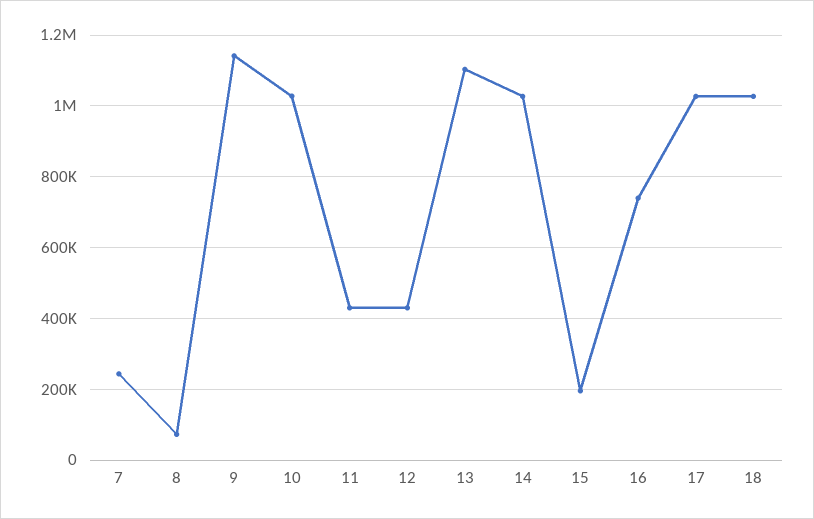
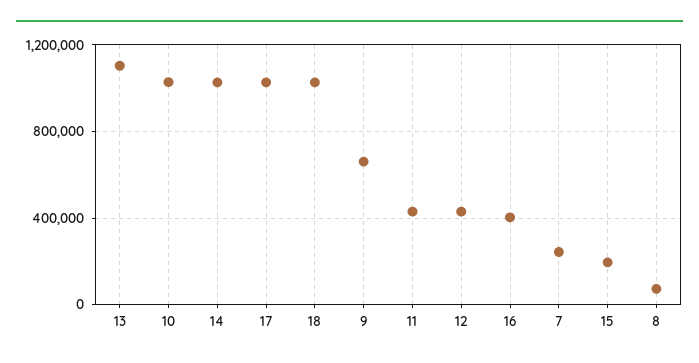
9: 1140000 -> 650000
16: 740000 -> 400000

